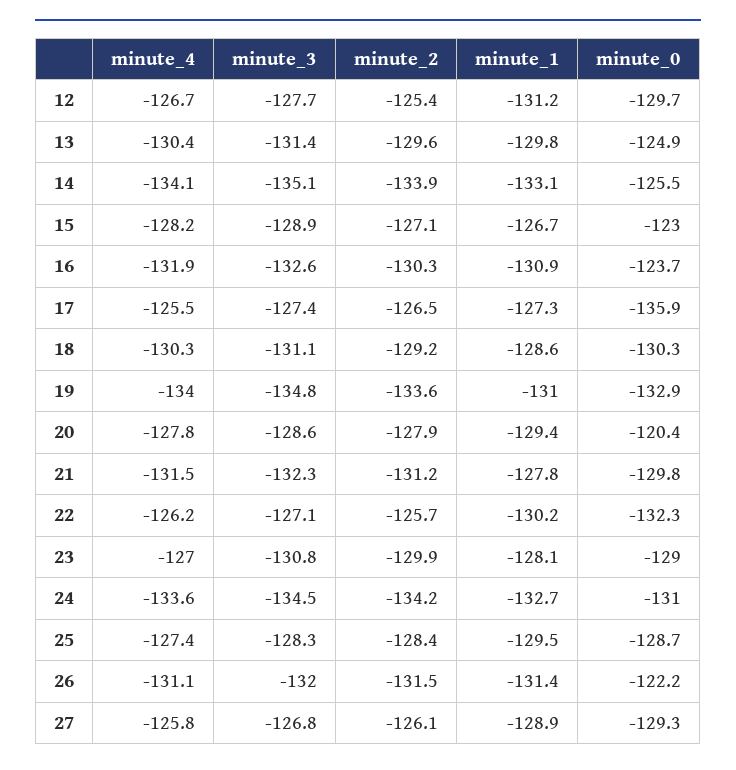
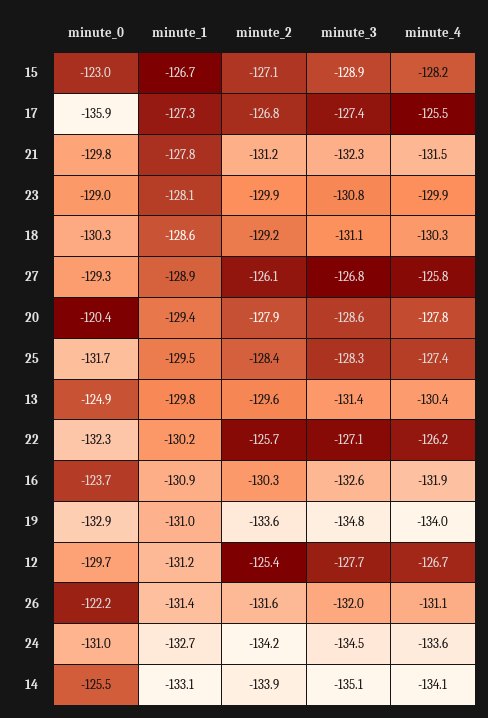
minute_2, 17: -126.5 -> -126.8
minute_4, 23: -127 -> -129.9
minute_0, 25: -128.7 -> -131.7
minute_2, 26: -131.5 -> -131.6

